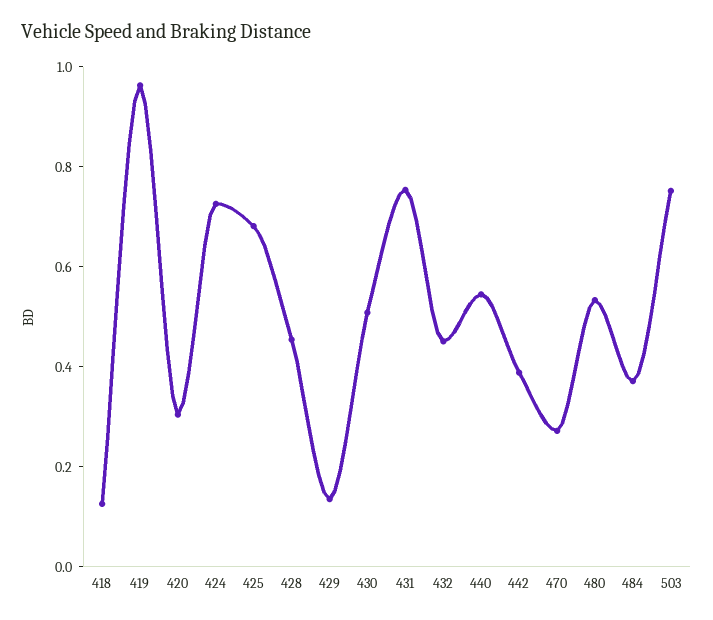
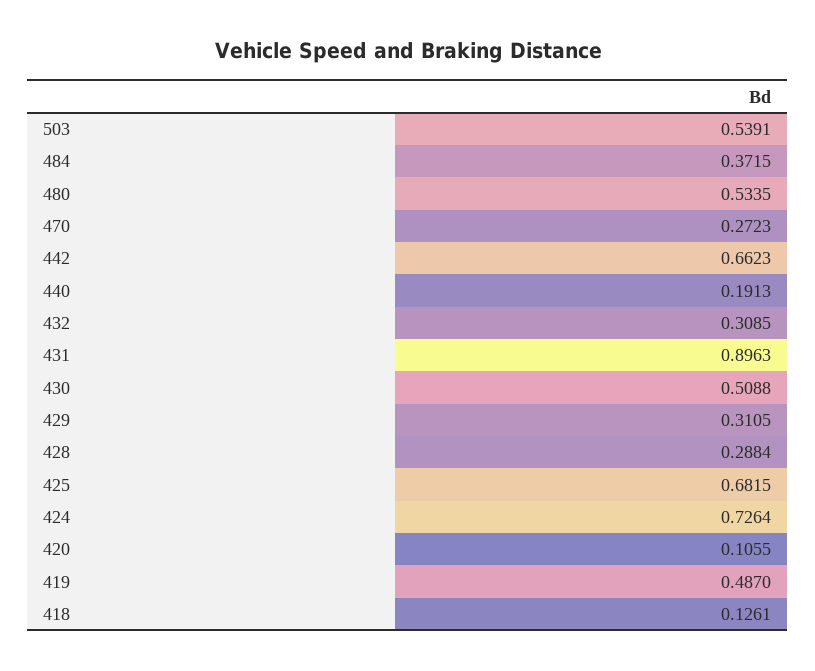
419: 0.95 -> 0.487
420: 0.3 -> 0.1055
428: 0.45 -> 0.2884
429: 0.15 -> 0.3105
431: 0.75 -> 0.8963
432: 0.45 -> 0.3085
440: 0.55 -> 0.1913
442: 0.4 -> 0.6623
503: 0.75 -> 0.5391

